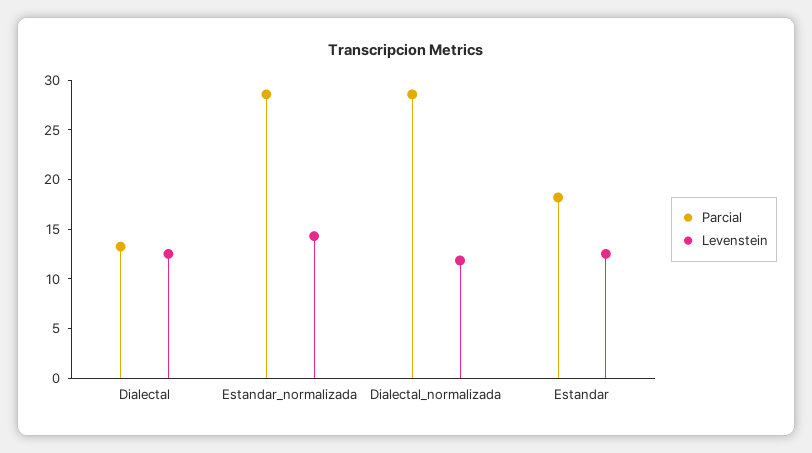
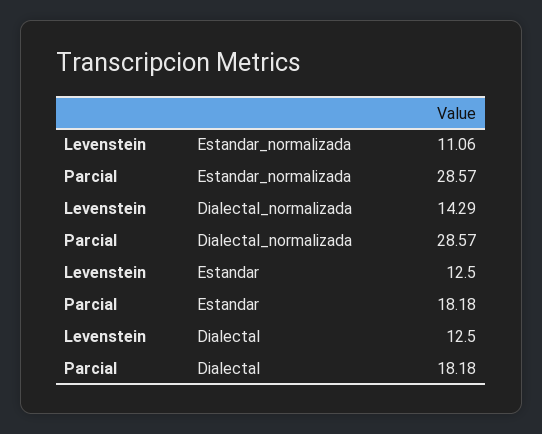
Parcial, Dialectal: 13 -> 18.18
Levenstein, Estandar_normalizada: 14 -> 11.06
Levenstein, Dialectal_normalizada: 12 -> 14.29

